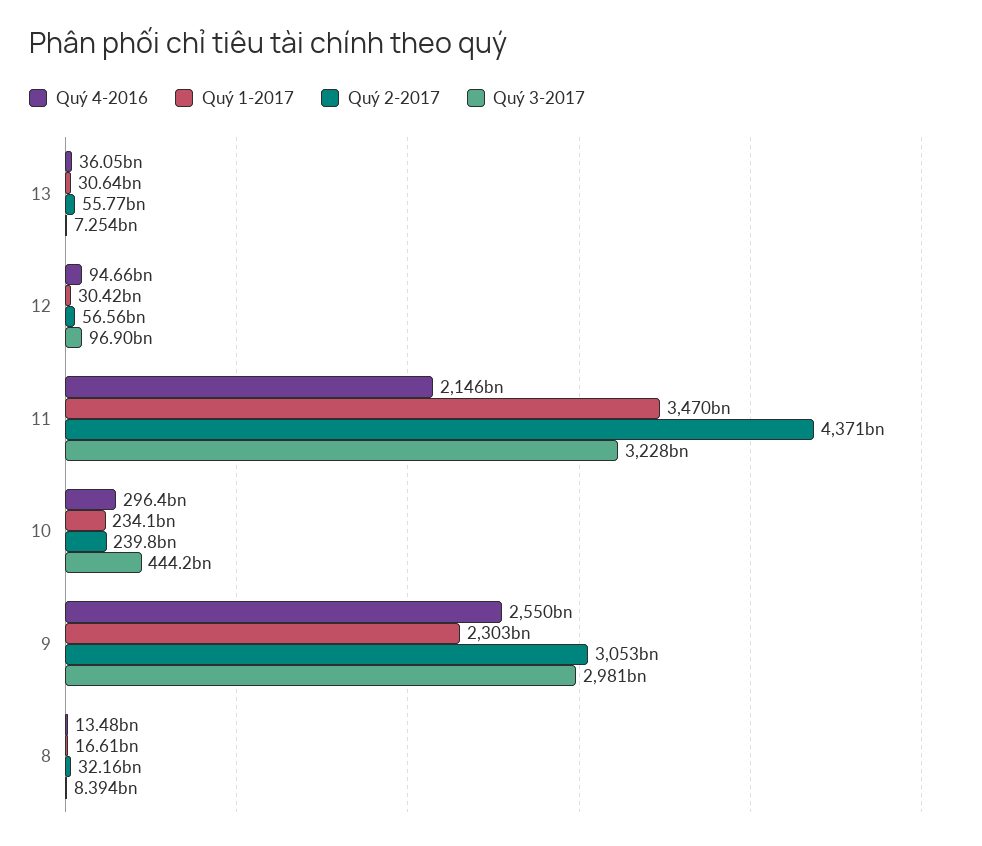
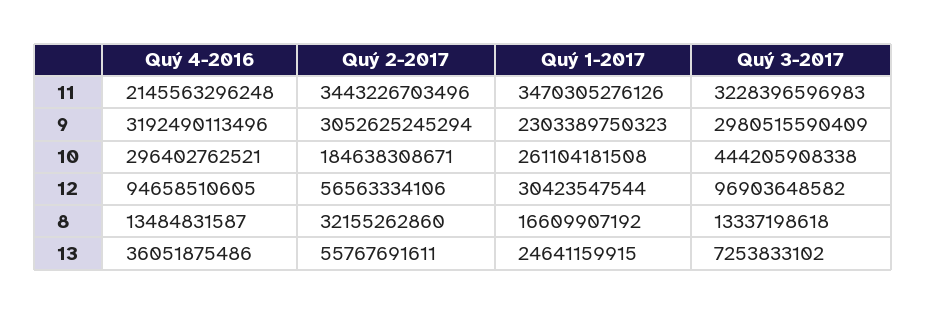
Quý 1-2017, 13: 30640000000 -> 24641159915
Quý 2-2017, 11: 4371000000000 -> 3443226703496
Quý 1-2017, 10: 234100000000 -> 261104181508
Quý 2-2017, 10: 239800000000 -> 184638308671
Quý 4-2016, 9: 2550000000000 -> 3192490113496
Quý 3-2017, 8: 8394000000 -> 13337198618

